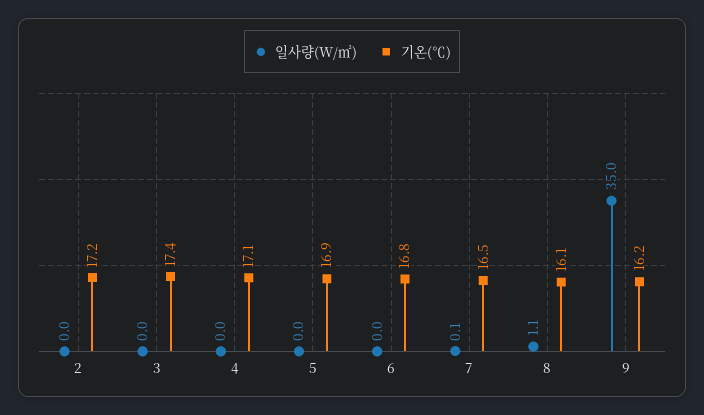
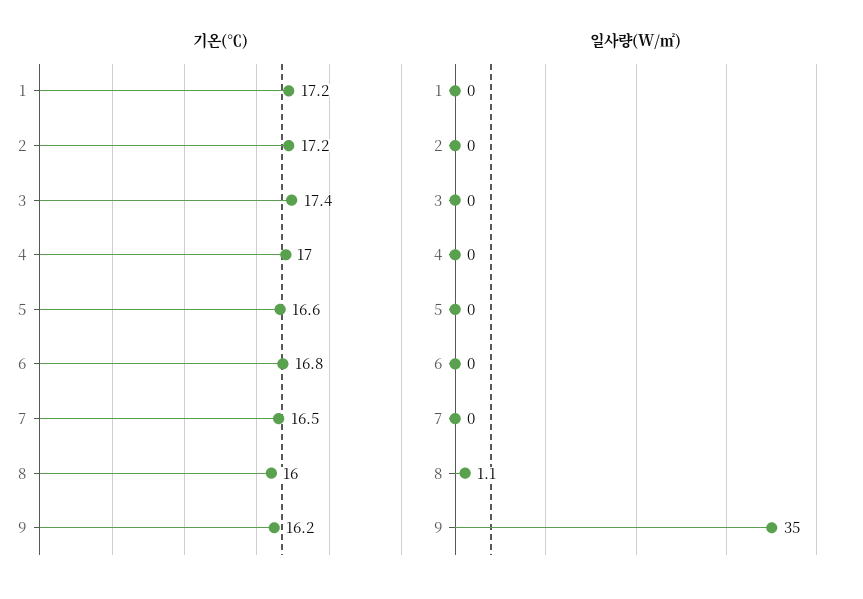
기온(℃), 4: 17.1 -> 17
기온(℃), 5: 16.9 -> 16.6
일사량(W/㎡), 7: 0.1 -> 0
기온(℃), 8: 16.1 -> 16
기온(℃), 1: none -> 17.2
일사량(W/㎡), 1: none -> 0

